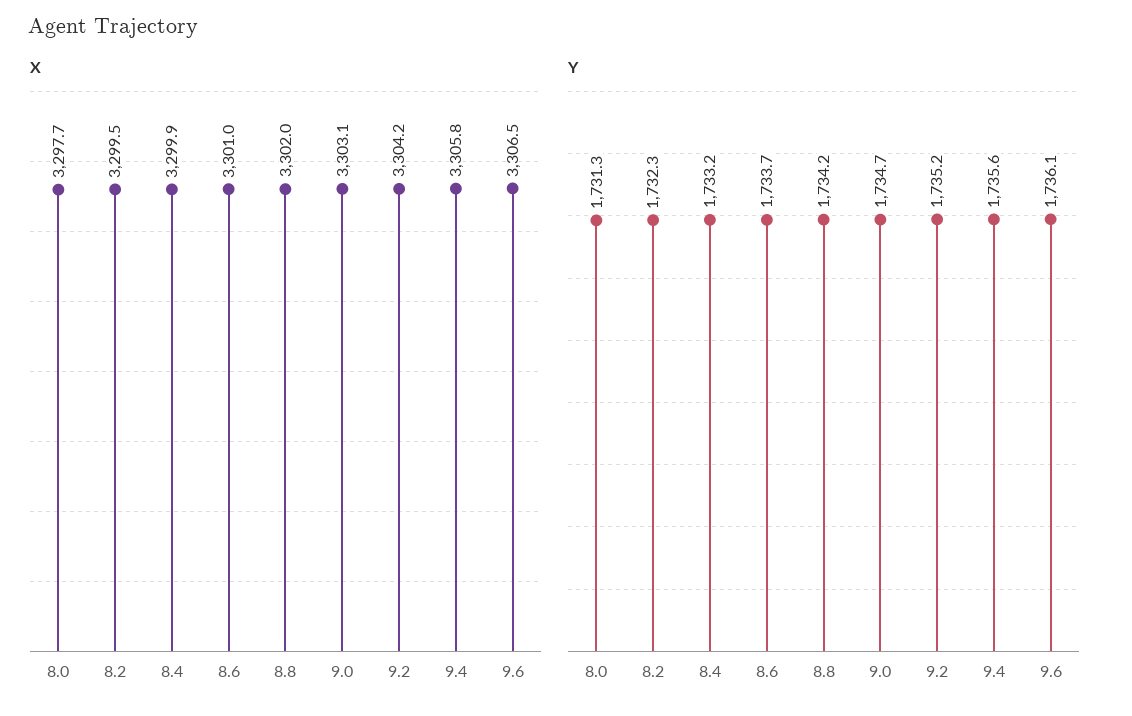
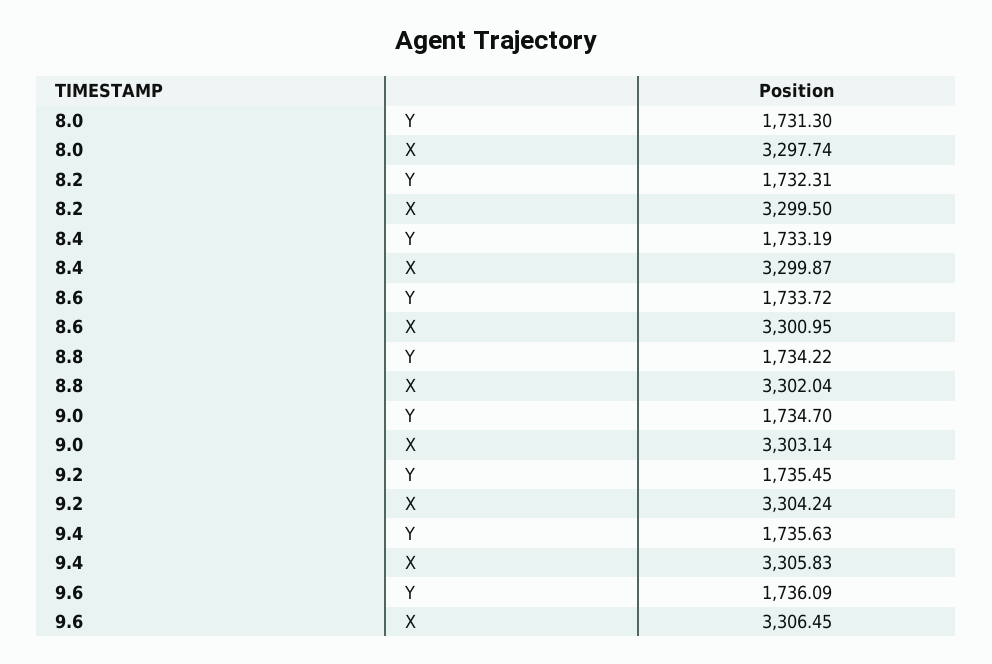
Y, 9.2: 1735.2 -> 1735.45

